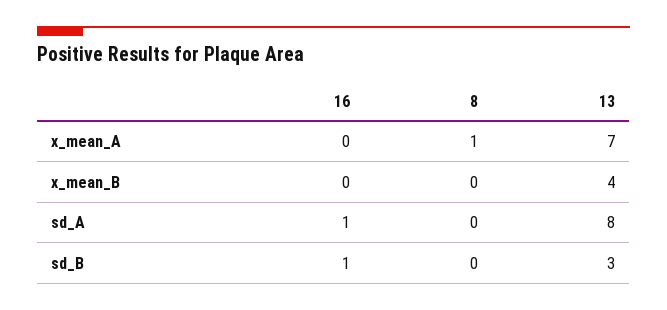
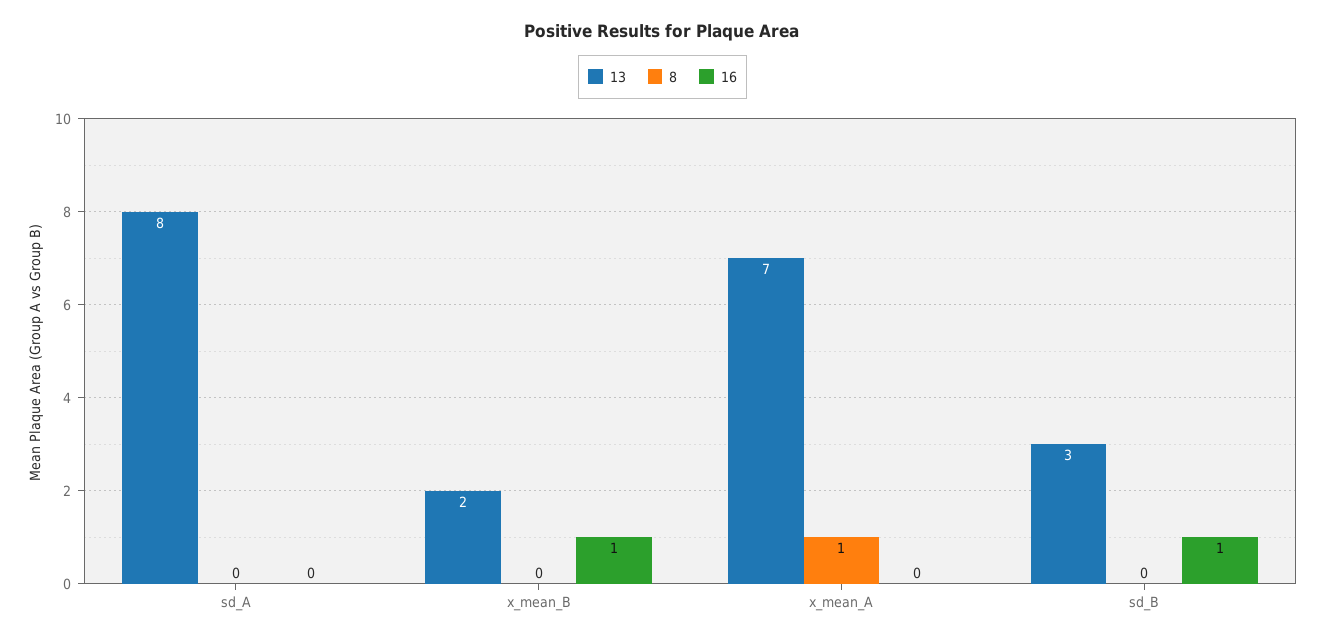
16, x_mean_B: 0 -> 1
13, x_mean_B: 4 -> 2
16, sd_A: 1 -> 0

